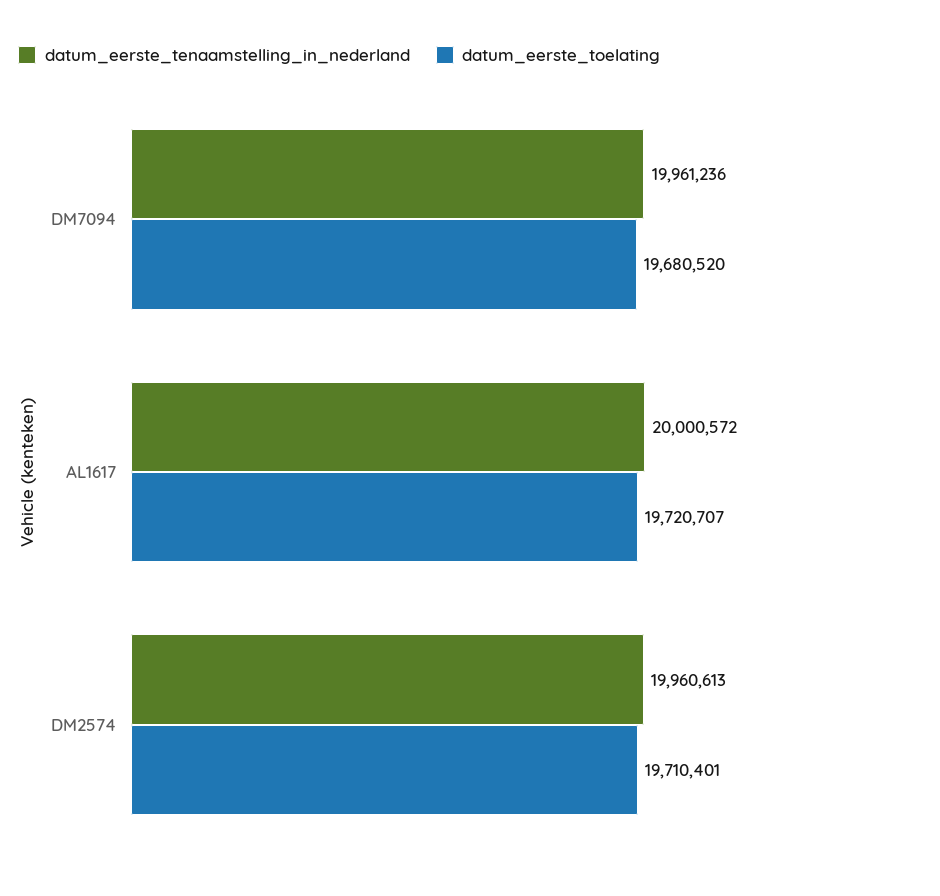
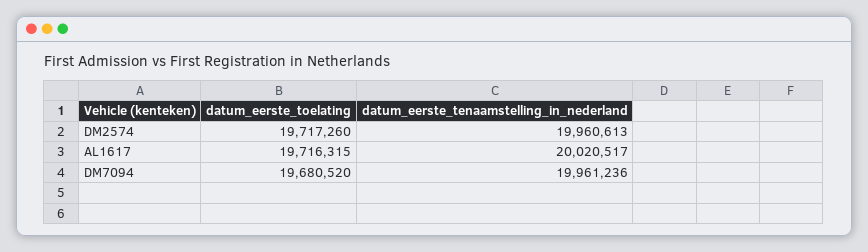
datum_eerste_tenaamstelling_in_nederland, AL1617: 20000572 -> 20020517
datum_eerste_toelating, AL1617: 19720707 -> 19716315
datum_eerste_toelating, DM2574: 19710401 -> 19717260

